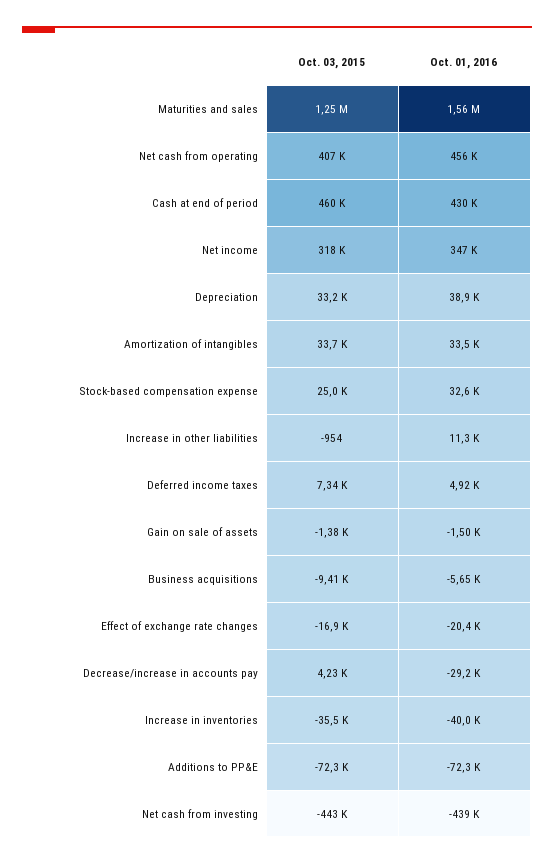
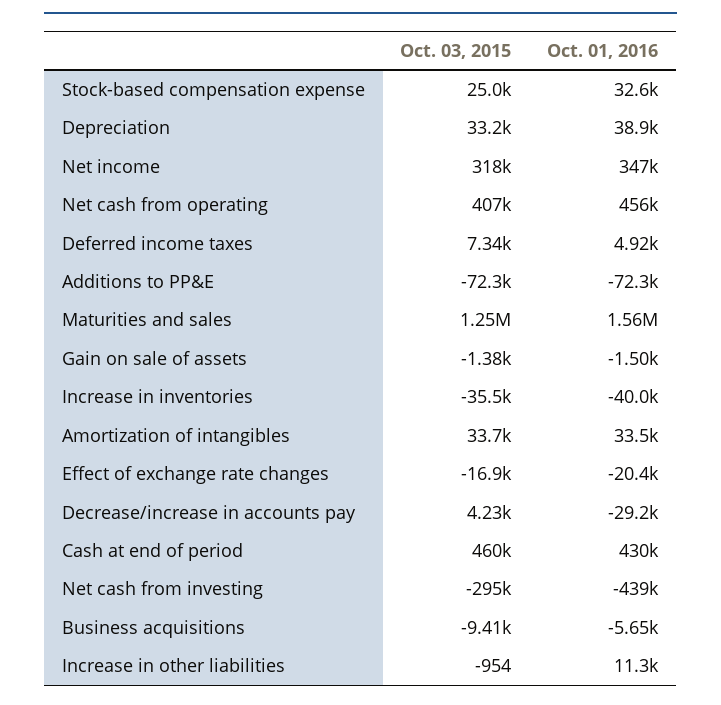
Oct. 03, 2015, Net cash from investing: -443000 -> -295000

